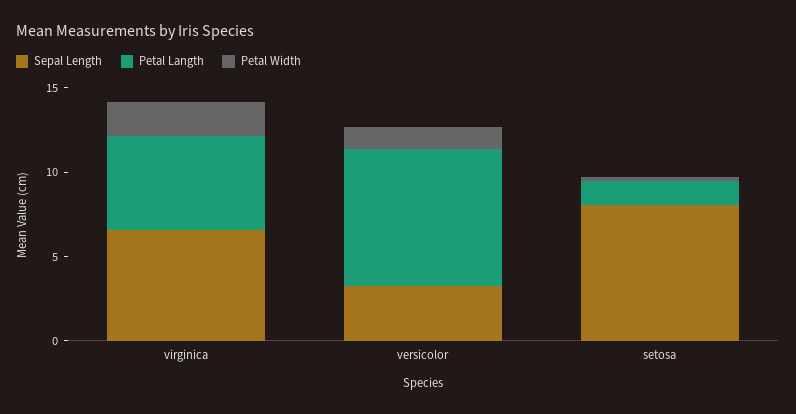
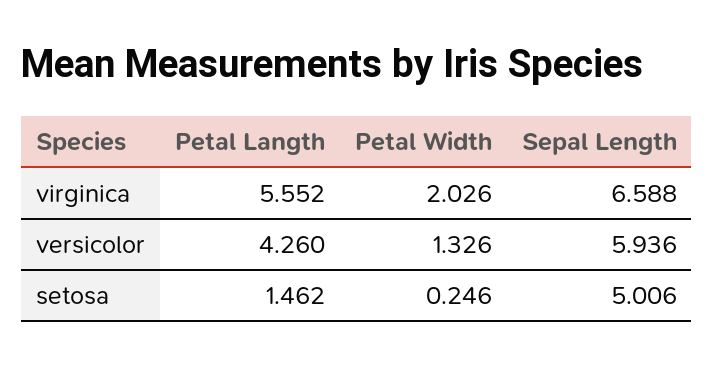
Sepal Length, versicolor: 3 -> 5.936
Petal Langth, versicolor: 8 -> 4.26
Sepal Length, setosa: 8 -> 5.006

